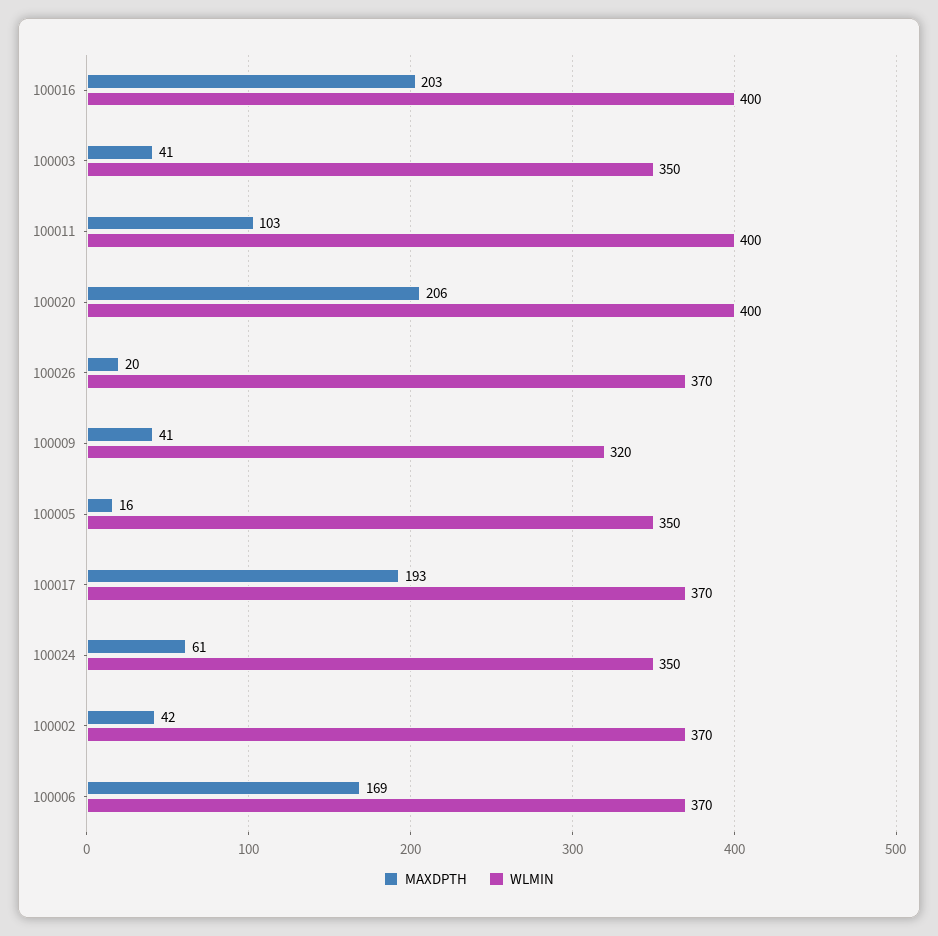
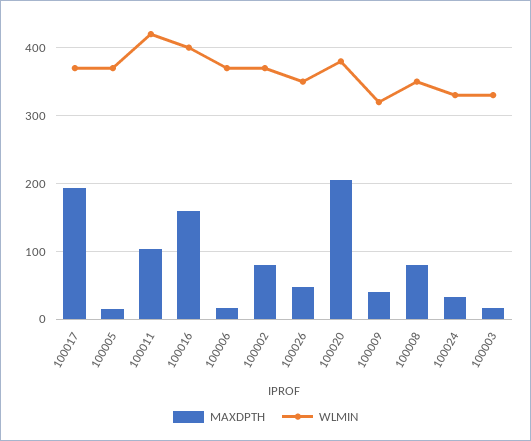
MAXDPTH, 100016: 203 -> 160
MAXDPTH, 100003: 41 -> 20
WLMIN, 100003: 350 -> 330
WLMIN, 100011: 400 -> 420
WLMIN, 100020: 400 -> 380
MAXDPTH, 100026: 20 -> 50
WLMIN, 100026: 370 -> 350
WLMIN, 100005: 350 -> 370
MAXDPTH, 100024: 61 -> 30
WLMIN, 100024: 350 -> 330
MAXDPTH, 100002: 42 -> 80
MAXDPTH, 100006: 169 -> 20
MAXDPTH, 100008: none -> 80
WLMIN, 100008: none -> 350

